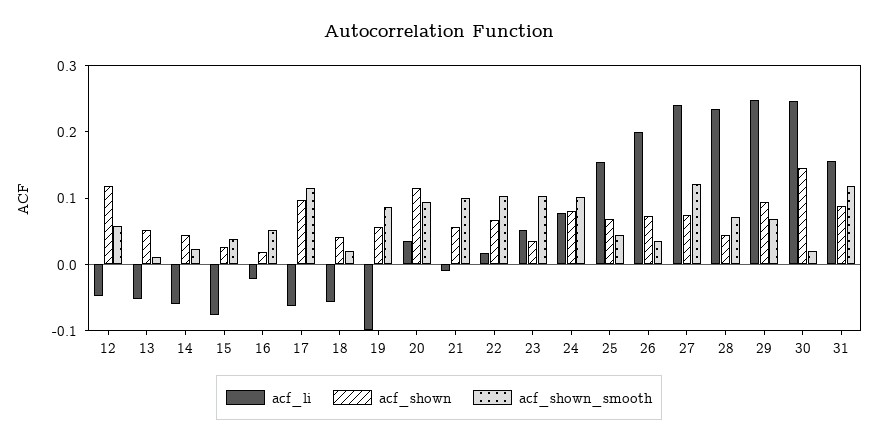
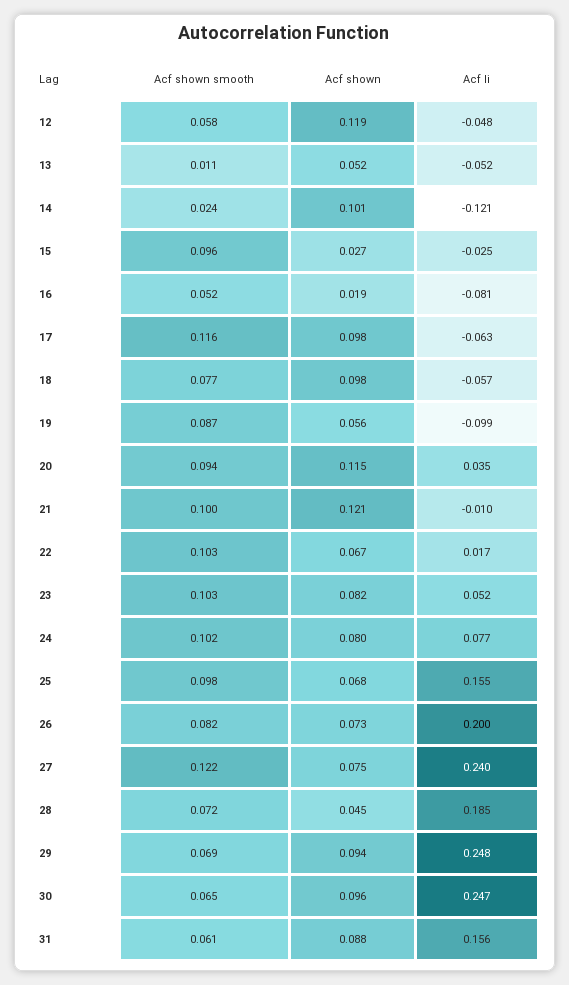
acf_li, 14: -0.06 -> -0.121
acf_shown, 14: 0.04 -> 0.101
acf_li, 15: -0.08 -> -0.025
acf_shown_smooth, 15: 0.04 -> 0.096
acf_li, 16: -0.02 -> -0.081
acf_shown, 18: 0.04 -> 0.098
acf_shown_smooth, 18: 0.02 -> 0.077
acf_shown, 21: 0.06 -> 0.121
acf_shown, 23: 0.04 -> 0.082
acf_shown_smooth, 25: 0.04 -> 0.098
acf_shown_smooth, 26: 0.04 -> 0.082
acf_li, 28: 0.24 -> 0.185
acf_shown, 30: 0.14 -> 0.096
acf_shown_smooth, 30: 0.02 -> 0.065
acf_shown_smooth, 31: 0.12 -> 0.061

